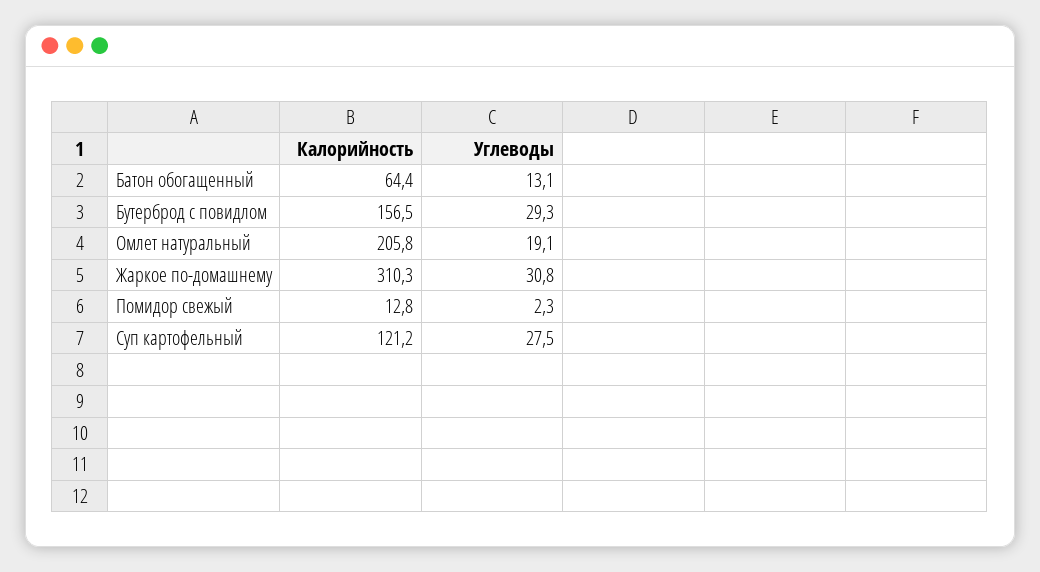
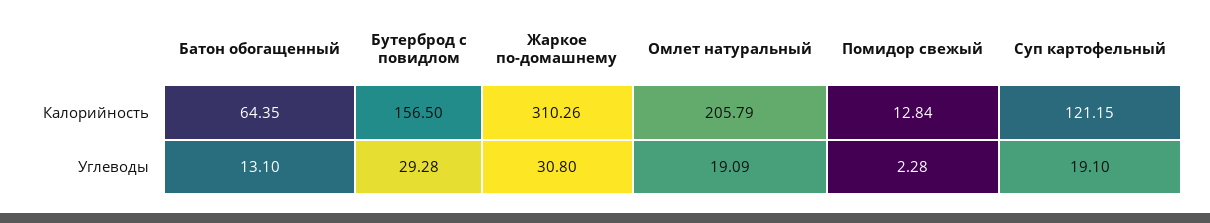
Углеводы, Суп картофельный: 27.5 -> 19.1

